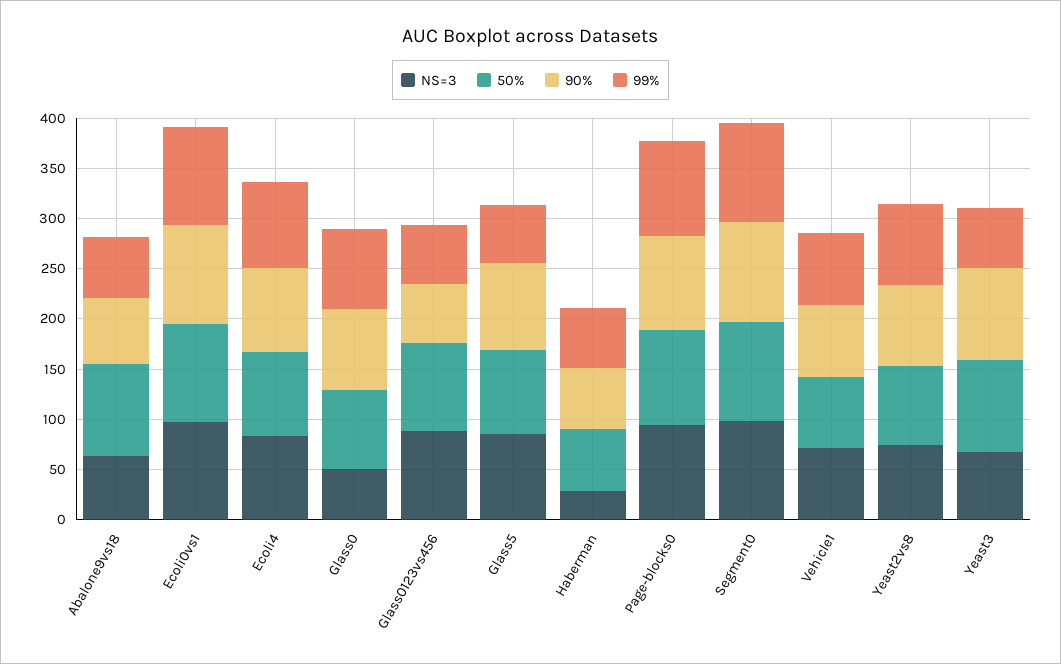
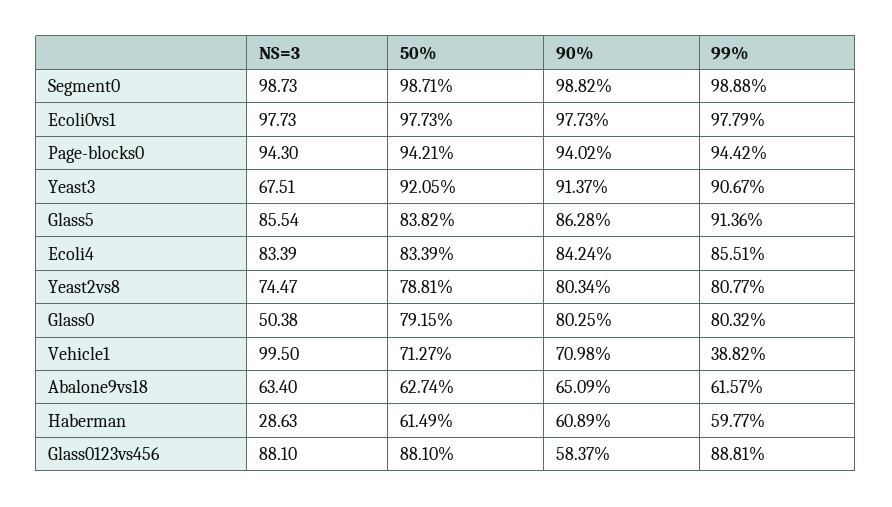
50%, Abalone9vs18: 90 -> 62.74
99%, Glass0123vs456: 60 -> 88.81
99%, Glass5: 60 -> 91.36
NS=3, Vehicle1: 70 -> 99.5
99%, Vehicle1: 70 -> 38.82
99%, Yeast3: 60 -> 90.67

